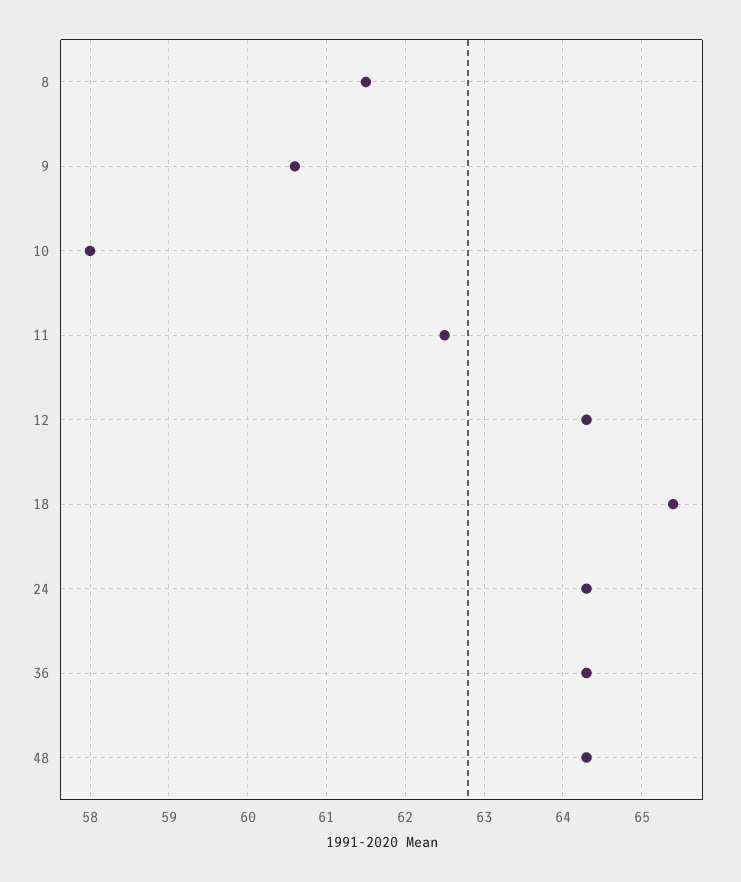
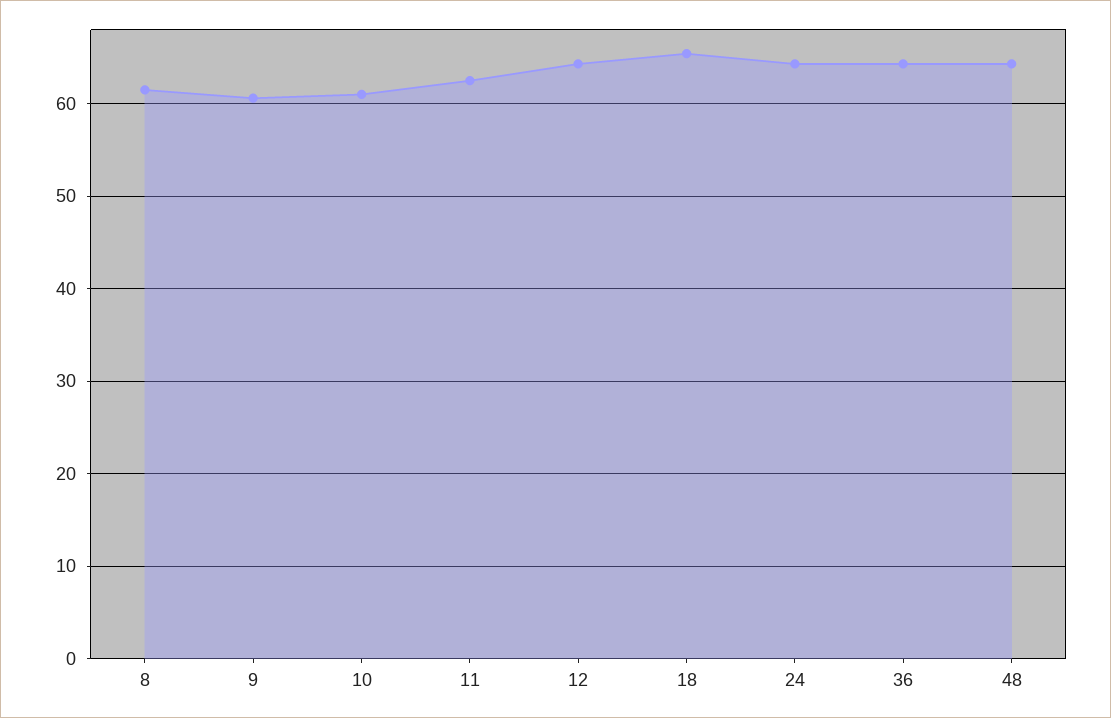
10: 58 -> 61

